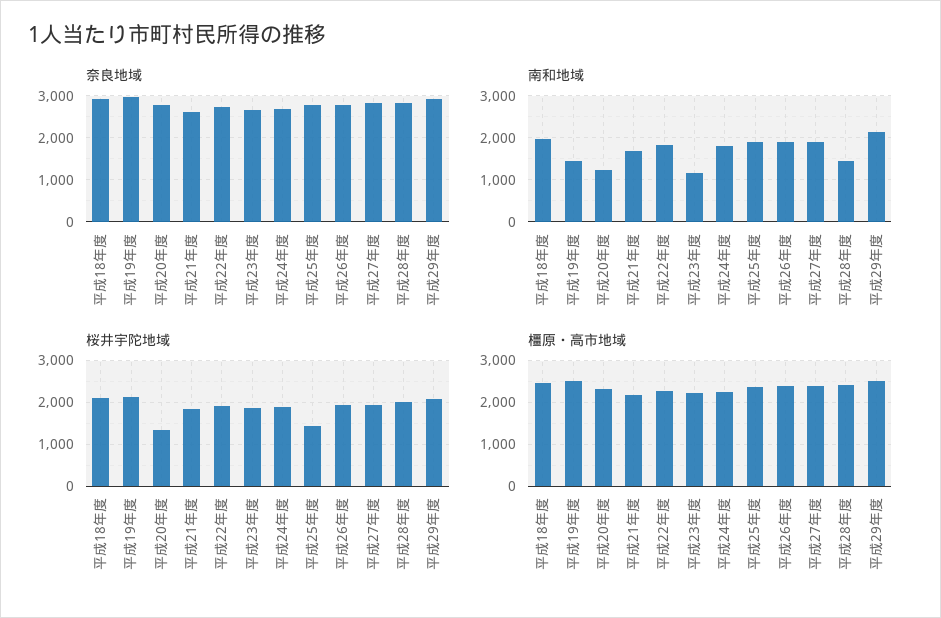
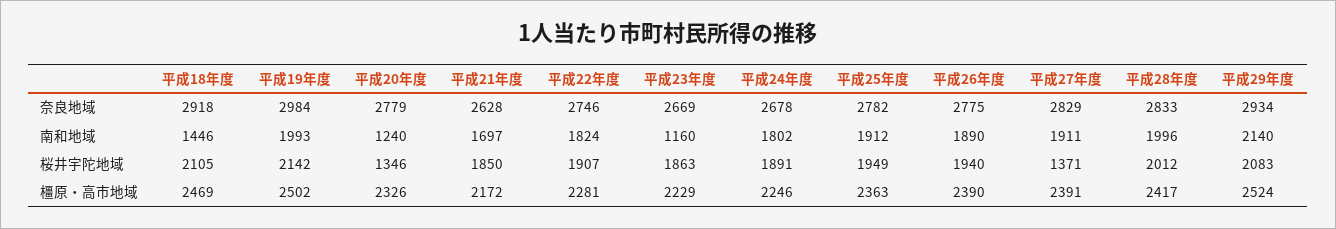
南和地域, 平成18年度: 2000 -> 1446
南和地域, 平成19年度: 1400 -> 1993
南和地域, 平成28年度: 1400 -> 1996
桜井宇陀地域, 平成25年度: 1400 -> 1949
桜井宇陀地域, 平成27年度: 2000 -> 1371

